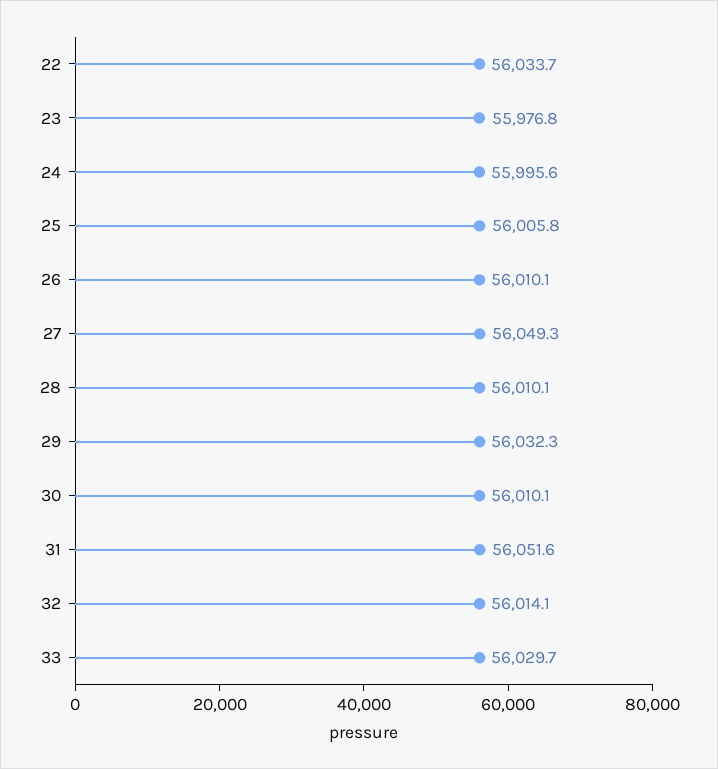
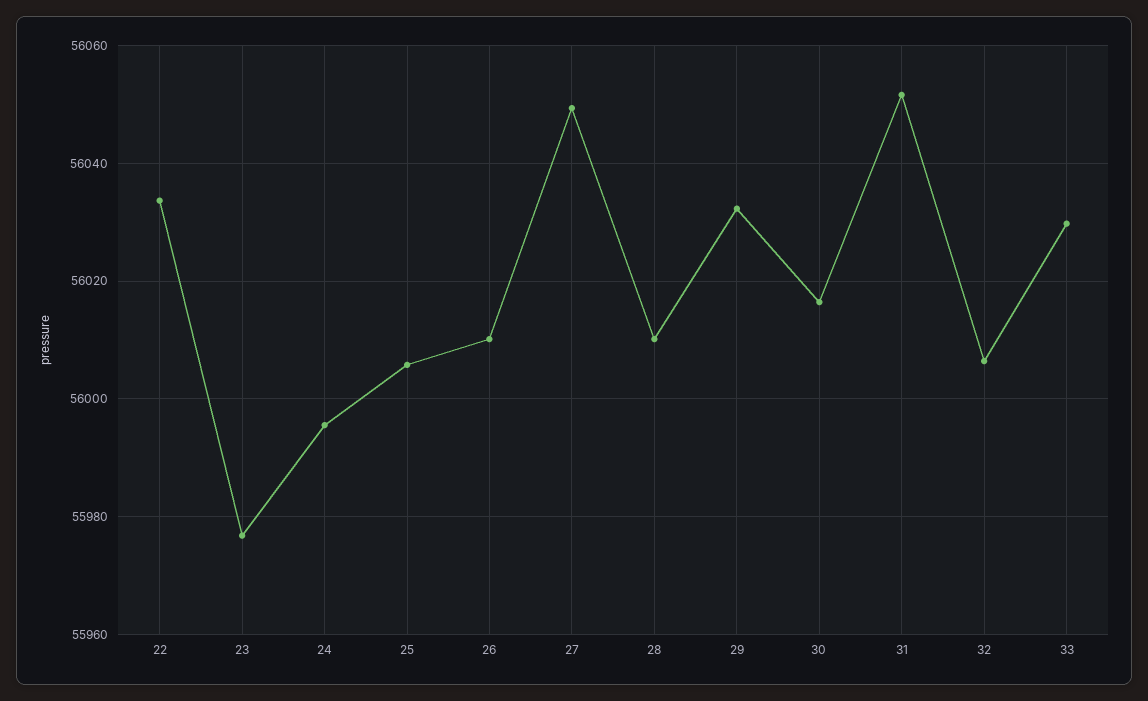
30: 56010.1 -> 56016
32: 56014.1 -> 56006

